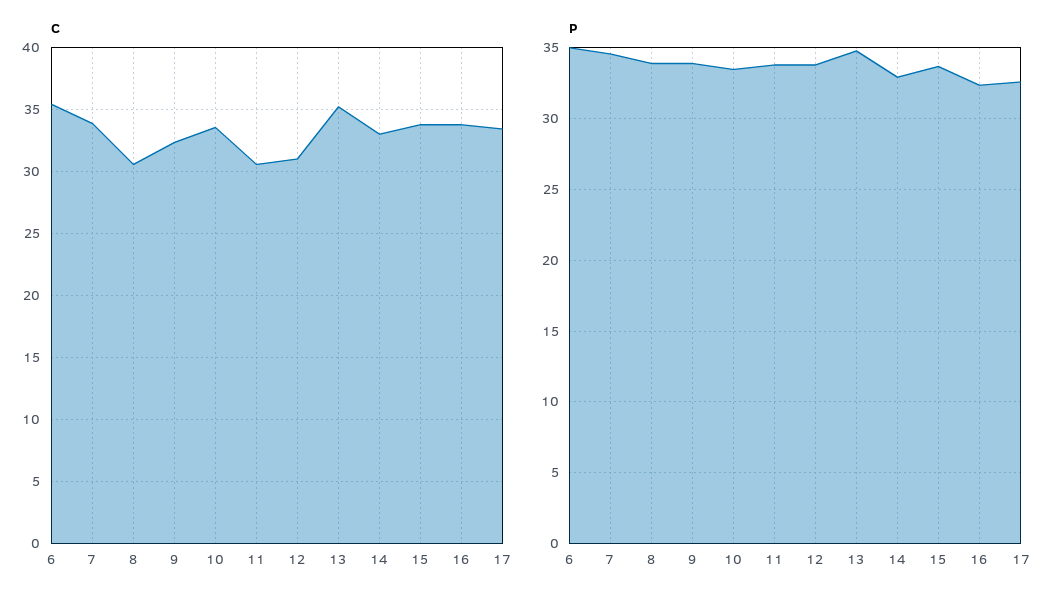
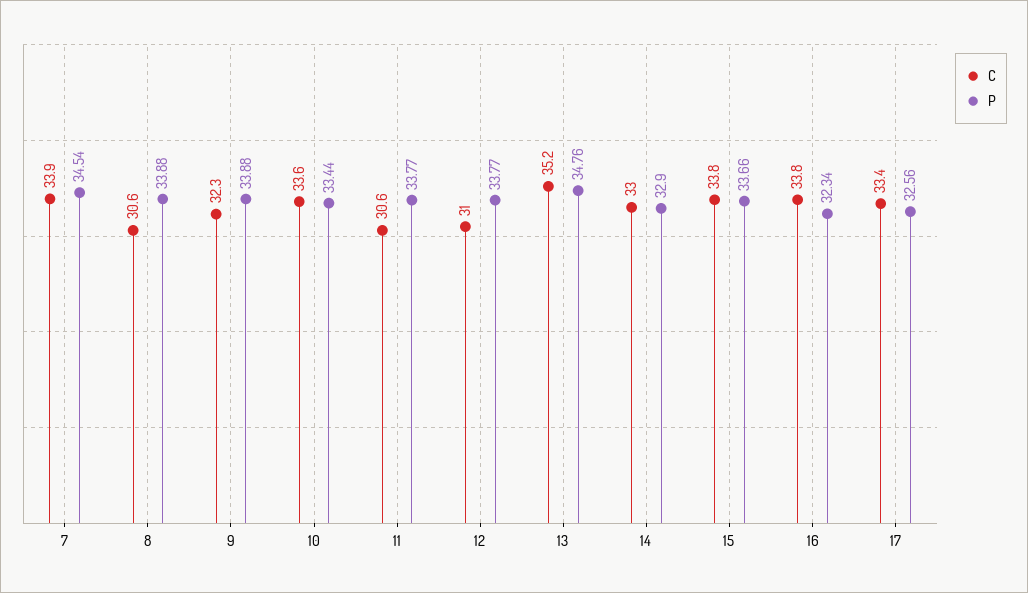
C, 6: 35.5 -> none
P, 6: 35 -> none

